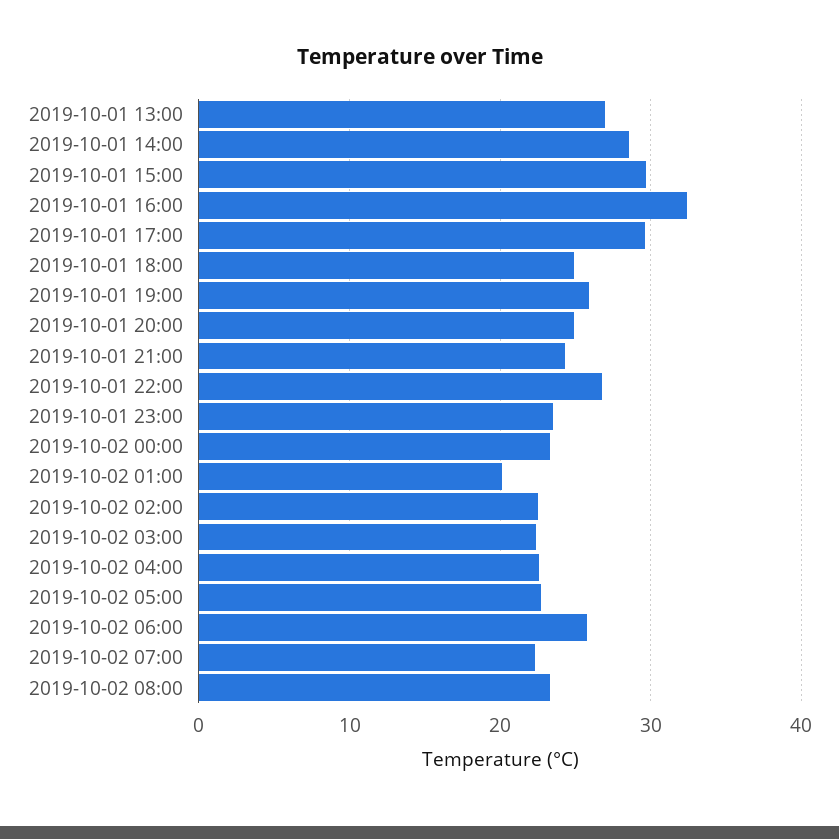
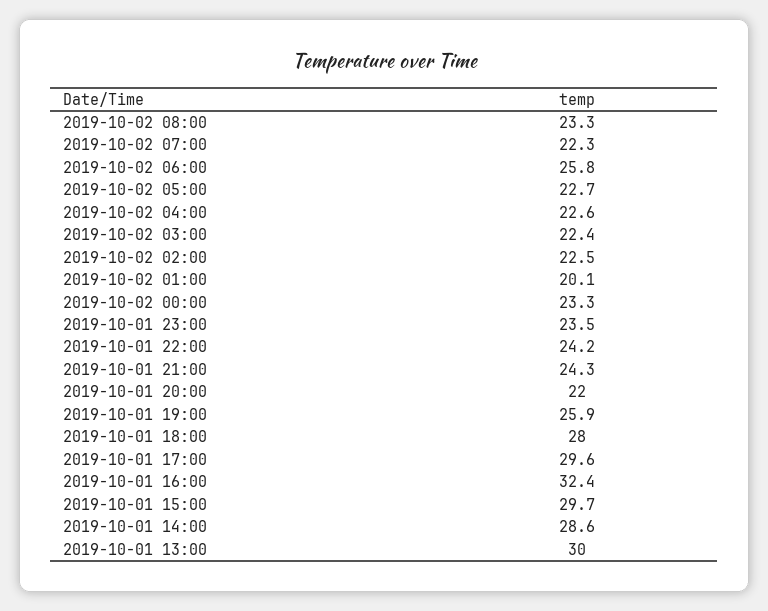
2019-10-01 13:00: 27 -> 30
2019-10-01 18:00: 25 -> 28
2019-10-01 20:00: 25 -> 22
2019-10-01 22:00: 27 -> 24.2

